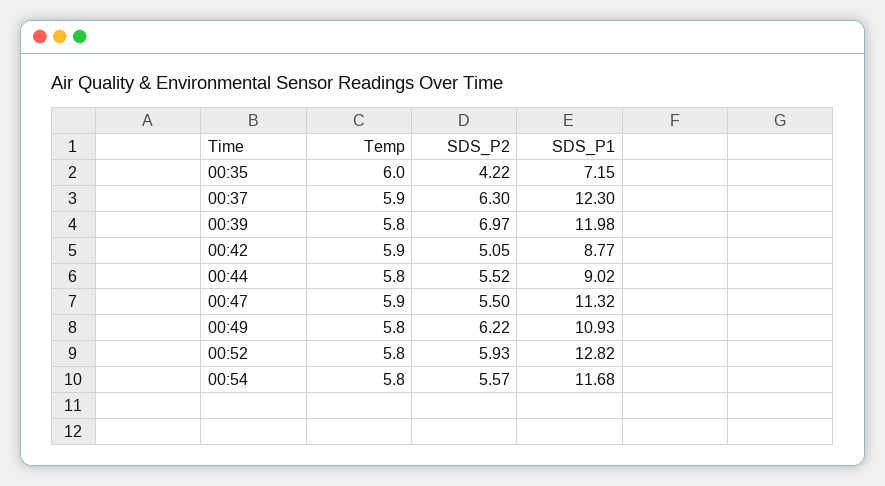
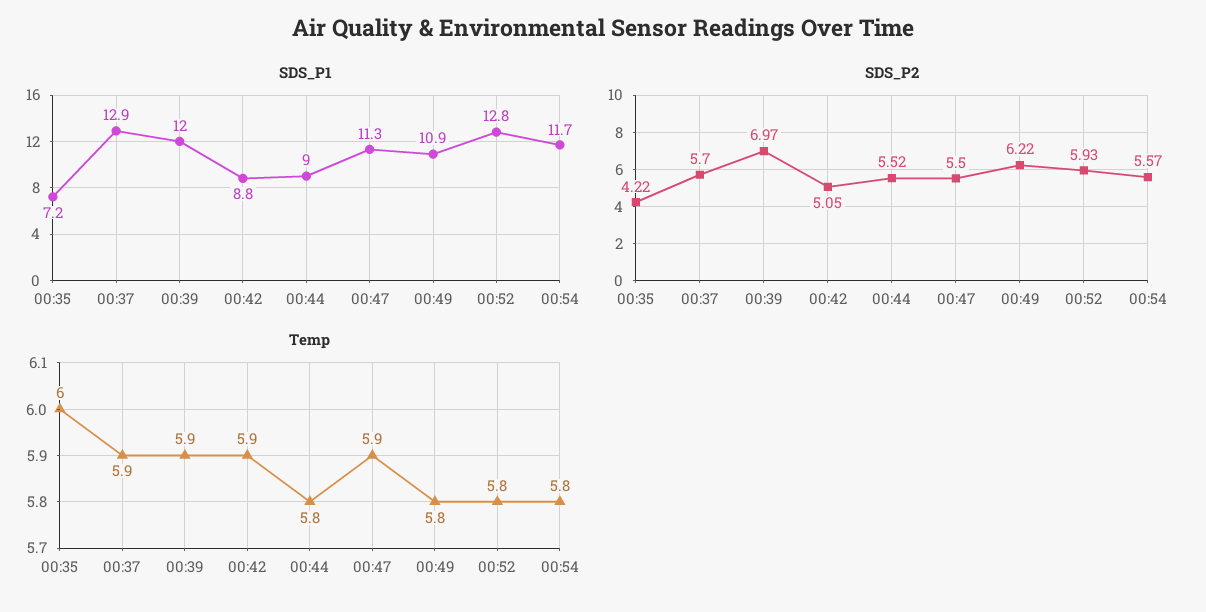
SDS_P2, 00:37: 6.3 -> 5.7
SDS_P1, 00:37: 12.3 -> 12.9
Temp, 00:39: 5.8 -> 5.9

